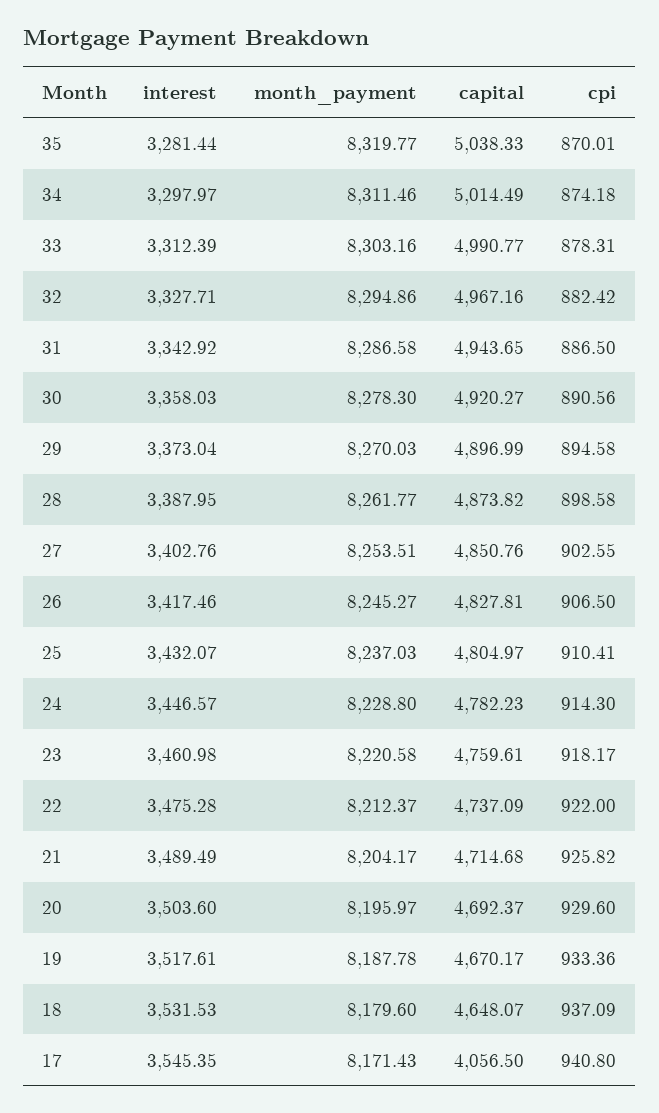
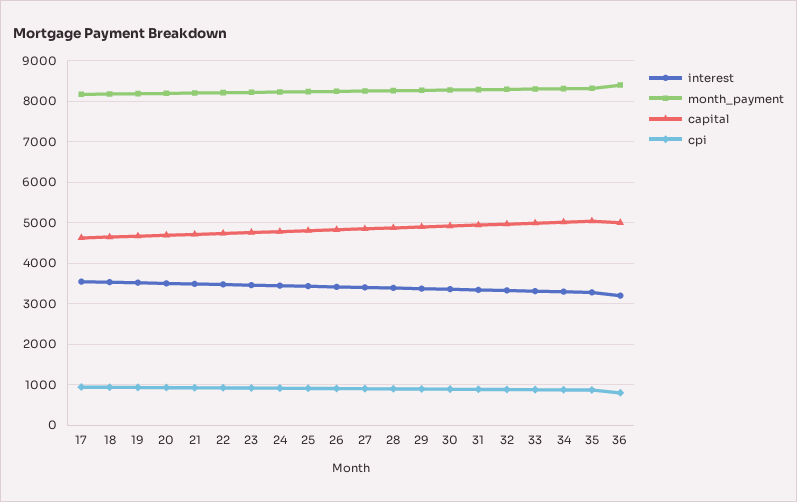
capital, 17: 4056.5 -> 4600
interest, 36: none -> 3200
month_payment, 36: none -> 8400
capital, 36: none -> 5000
cpi, 36: none -> 800

